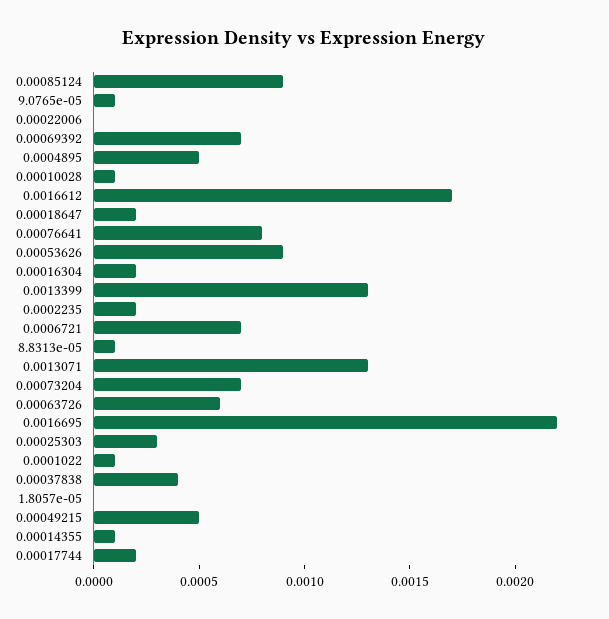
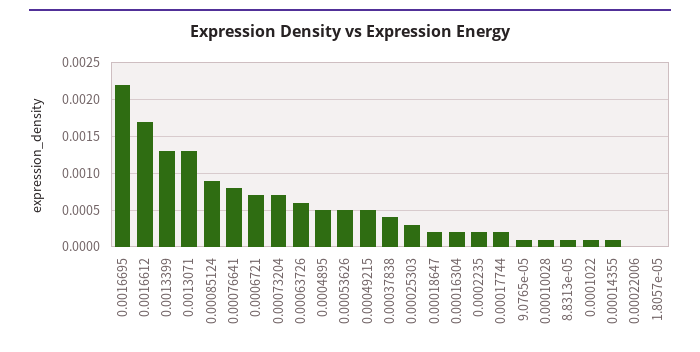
0.00069392: 0.0007 -> none
0.00053626: 0.0009 -> 0.0005

